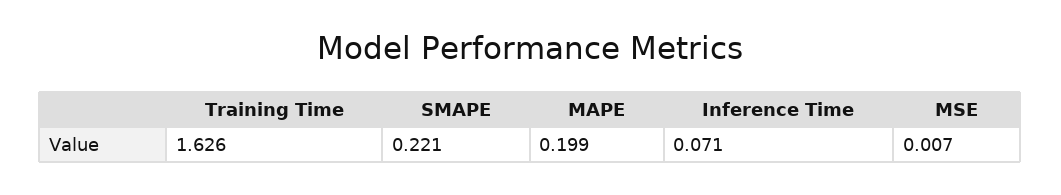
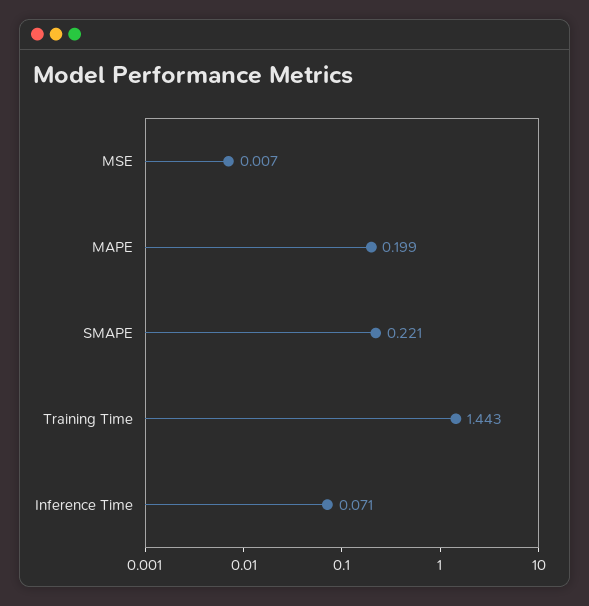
Training Time: 1.626 -> 1.443

